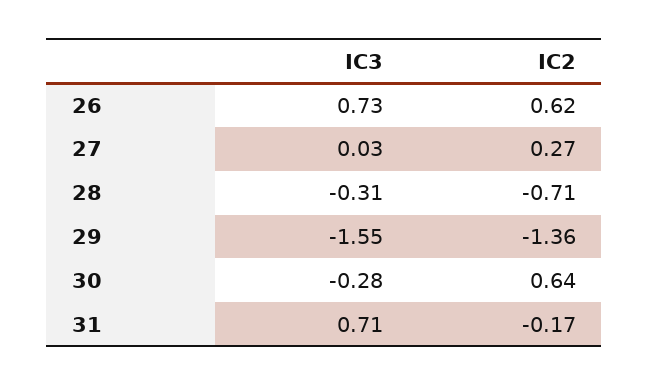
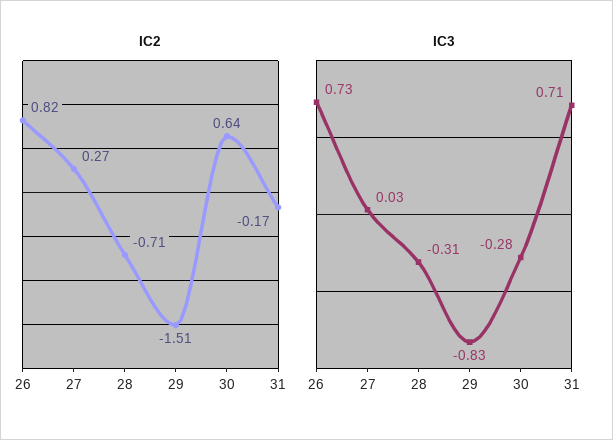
IC2, 26: 0.62 -> 0.82
IC3, 29: -1.55 -> -0.83
IC2, 29: -1.36 -> -1.51

